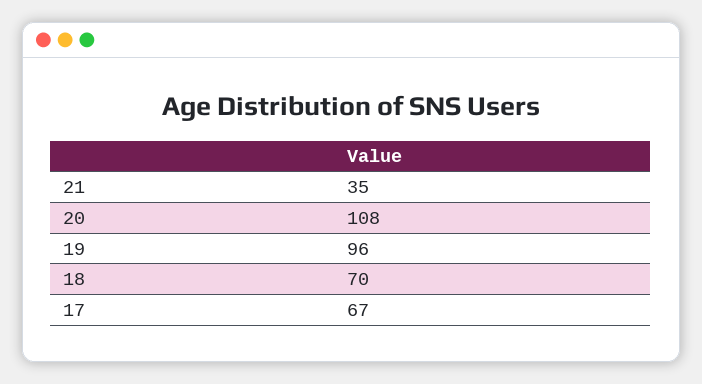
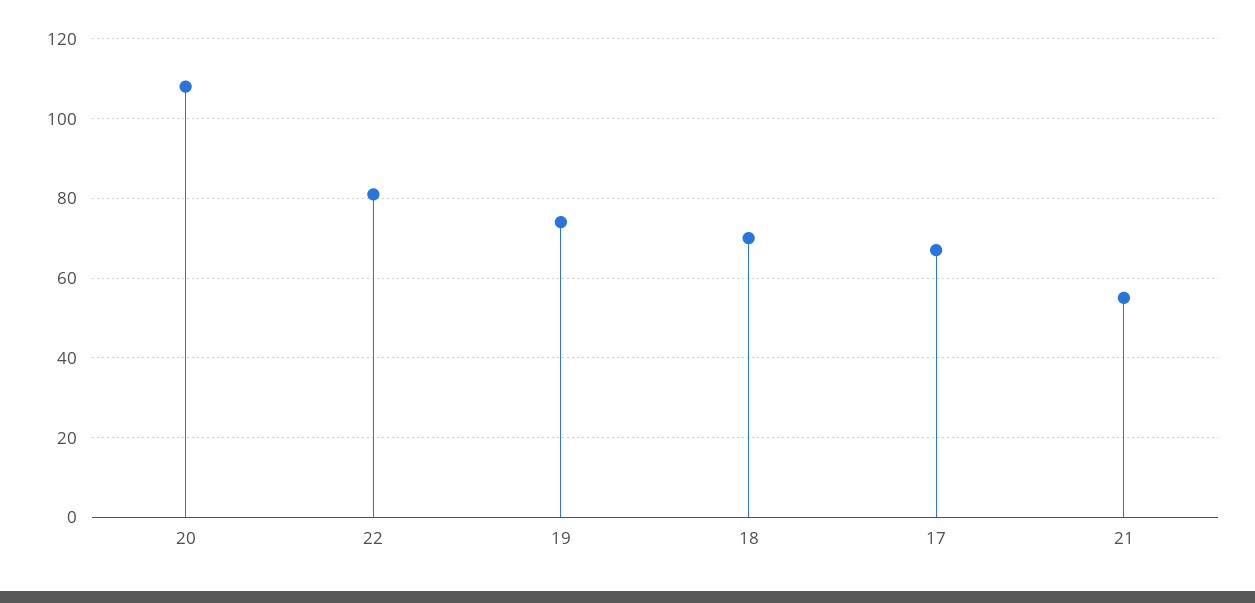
21: 35 -> 55
19: 96 -> 75
22: none -> 80

